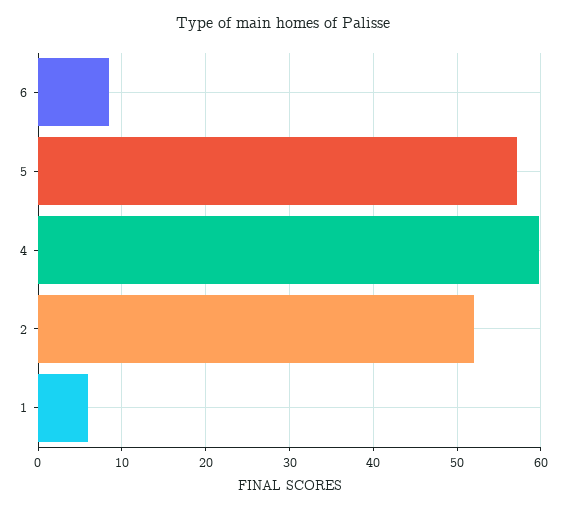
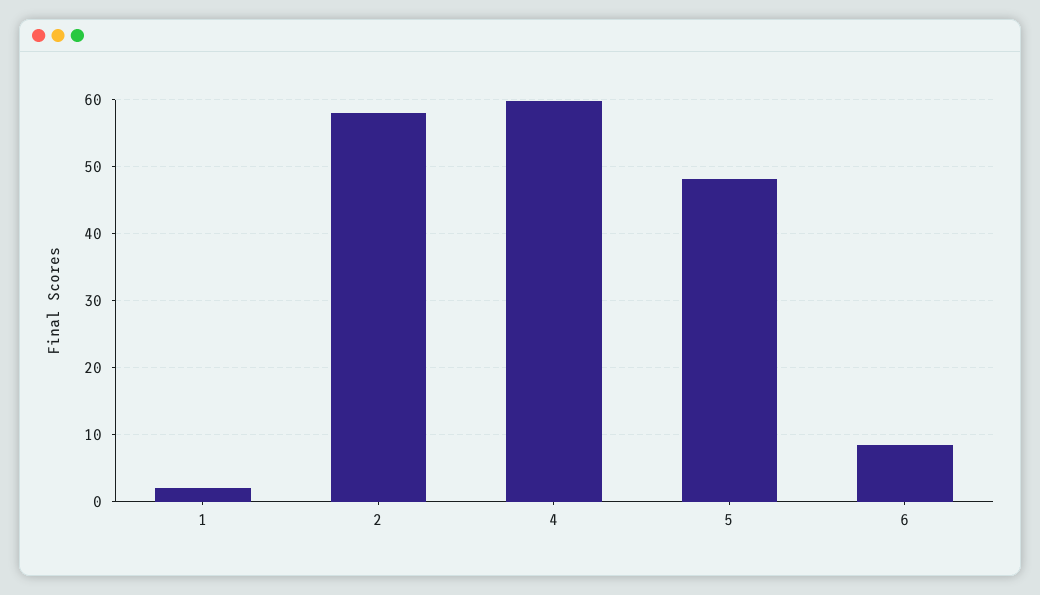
5: 57 -> 48
2: 52 -> 58
1: 6 -> 2

